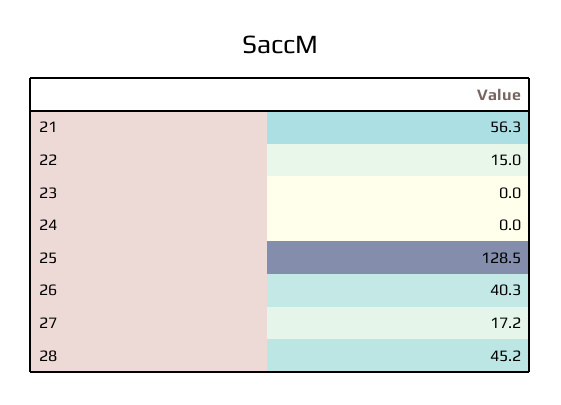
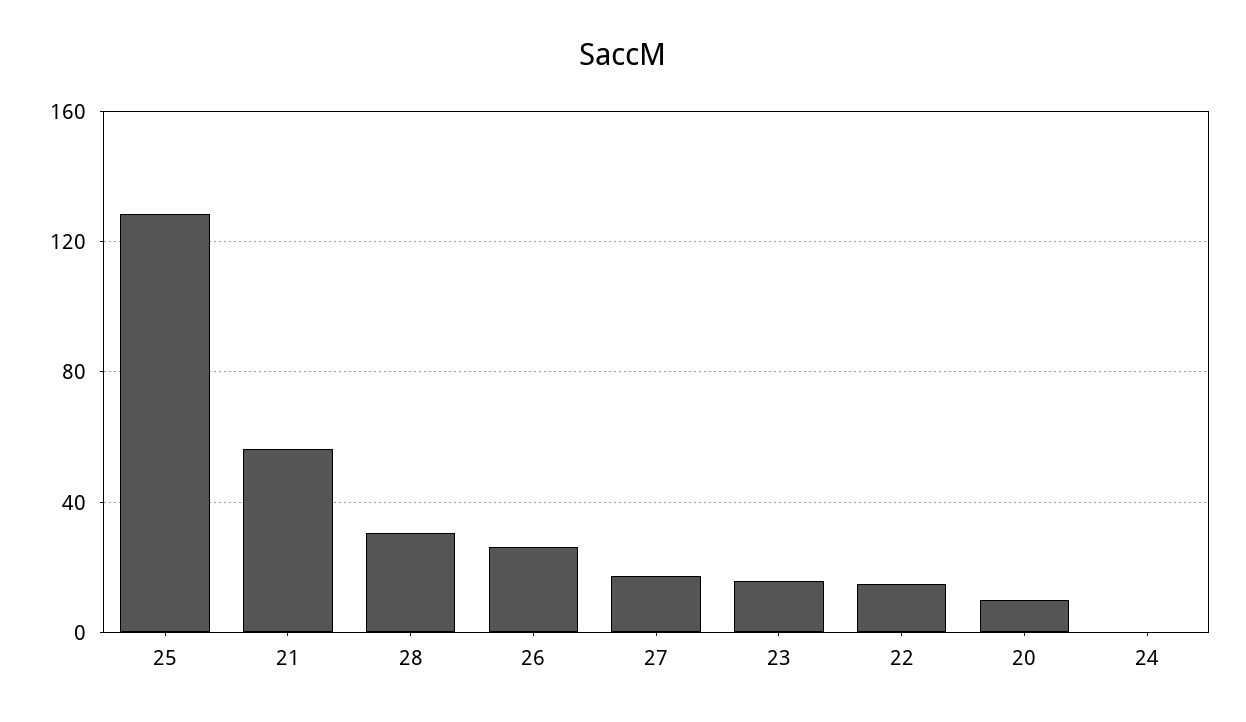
23: 0 -> 15
26: 40.3 -> 25
28: 45.2 -> 30
20: none -> 10

